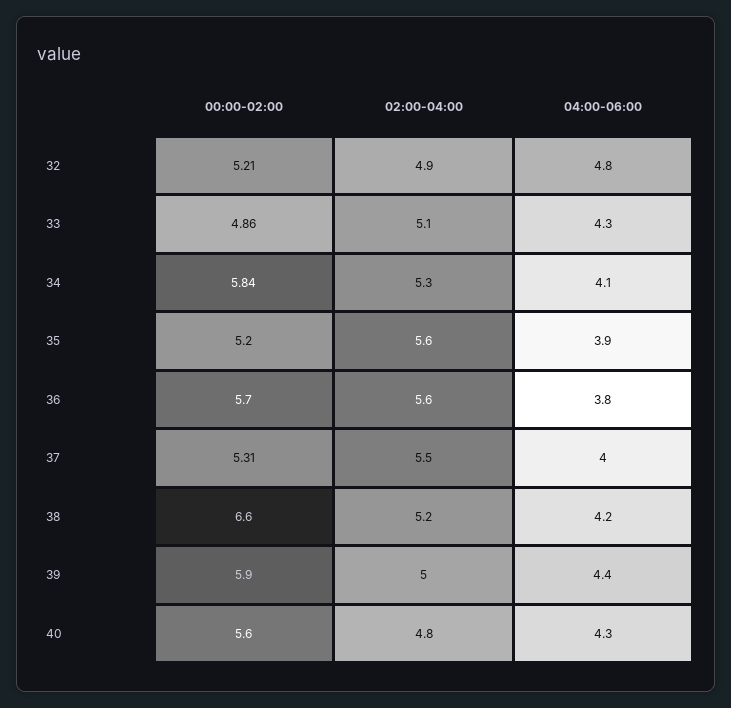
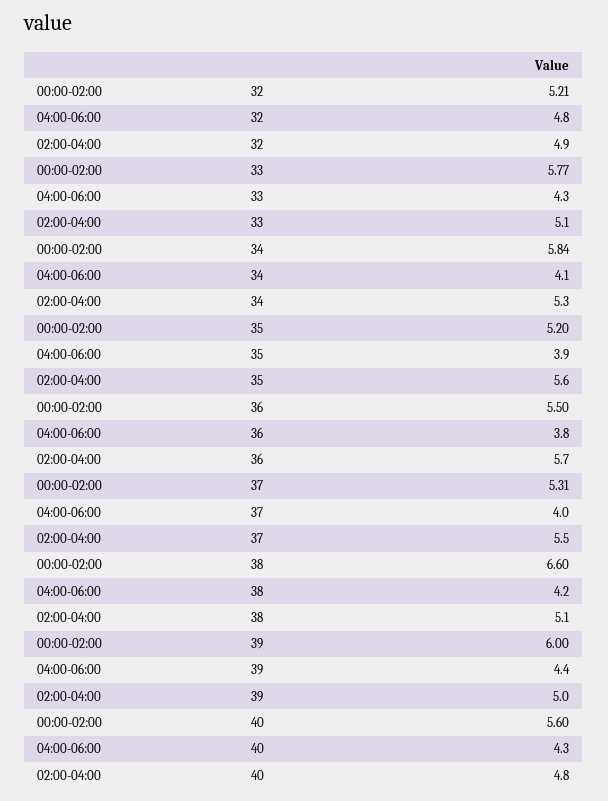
00:00-02:00, 33: 4.86 -> 5.77
00:00-02:00, 36: 5.7 -> 5.5
02:00-04:00, 36: 5.6 -> 5.7
02:00-04:00, 38: 5.2 -> 5.1
00:00-02:00, 39: 5.9 -> 6

